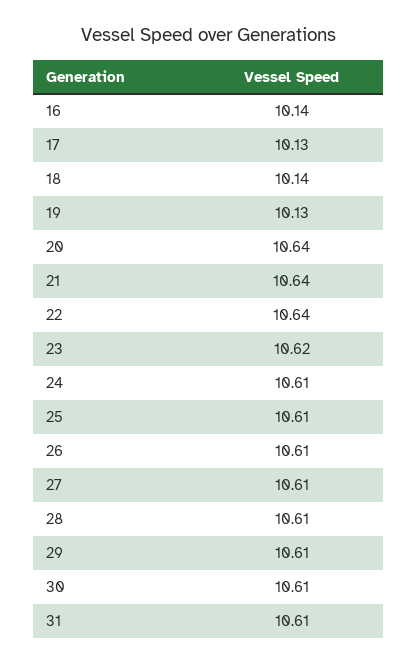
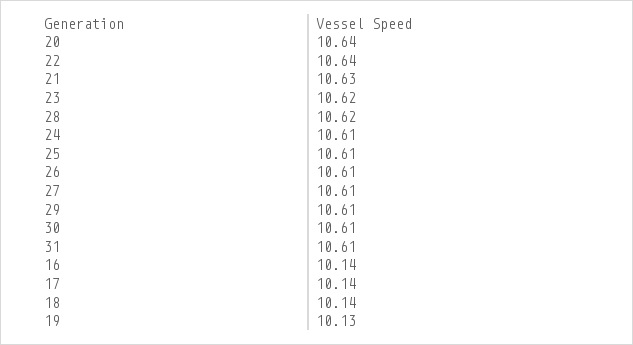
17: 10.13 -> 10.14
21: 10.64 -> 10.63
28: 10.61 -> 10.62

